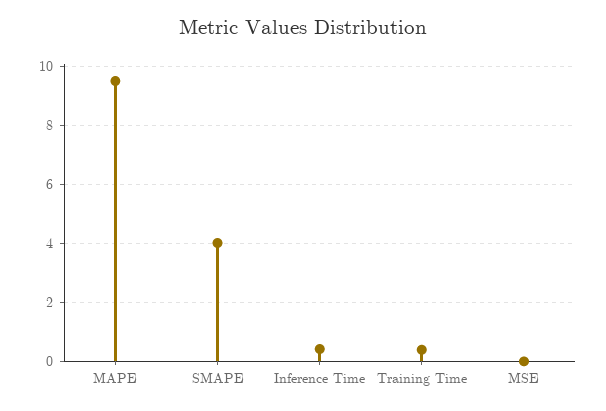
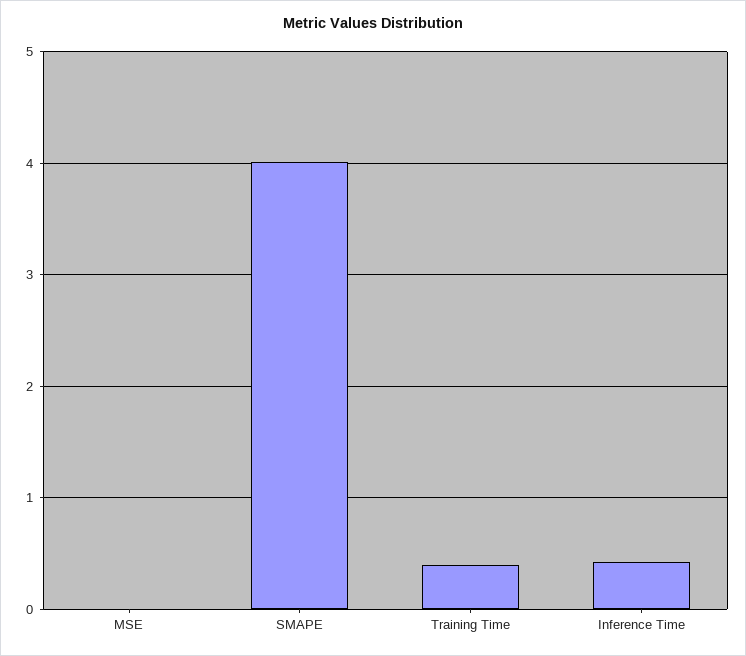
MAPE: 9.5 -> none

